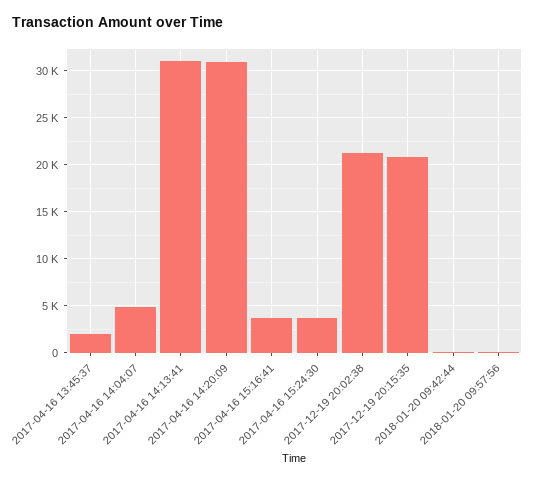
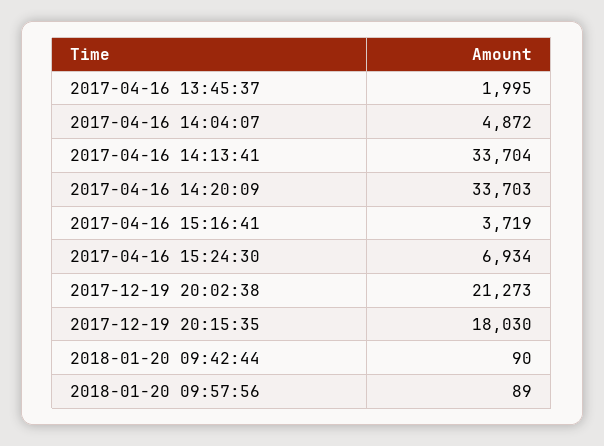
2017-04-16 14:13:41: 31000 -> 33704
2017-04-16 14:20:09: 31000 -> 33703
2017-04-16 15:24:30: 4000 -> 6934
2017-12-19 20:15:35: 21000 -> 18030

